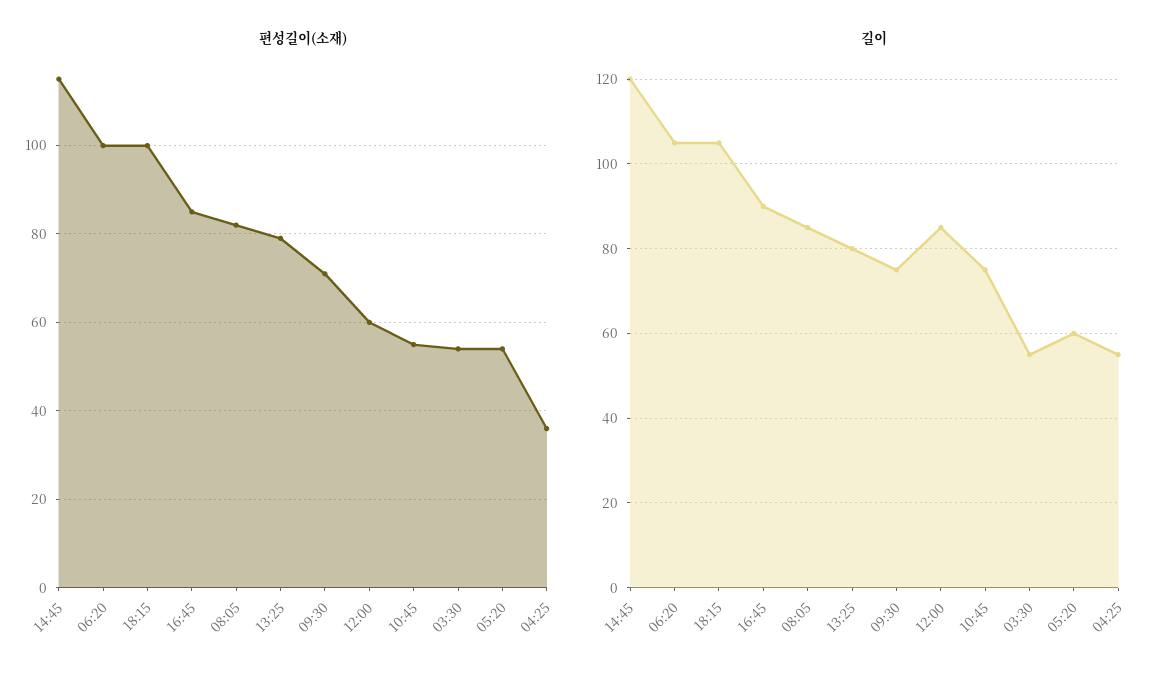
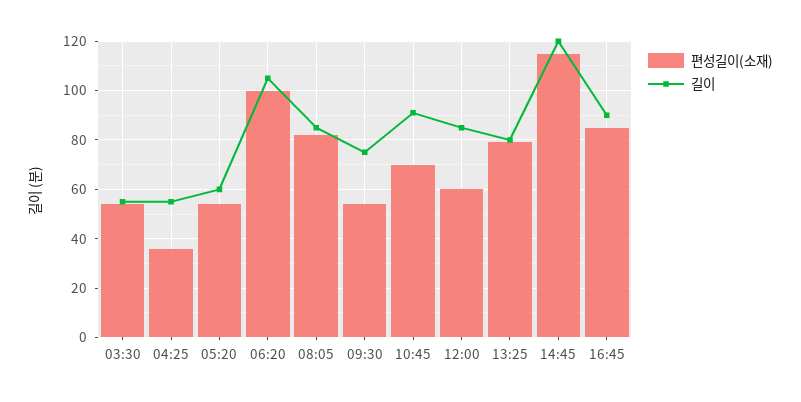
편성길이(소재), 18:15: 100 -> none
편성길이(소재), 09:30: 70 -> 55
편성길이(소재), 10:45: 55 -> 70
길이, 18:15: 105 -> none
길이, 10:45: 75 -> 90

